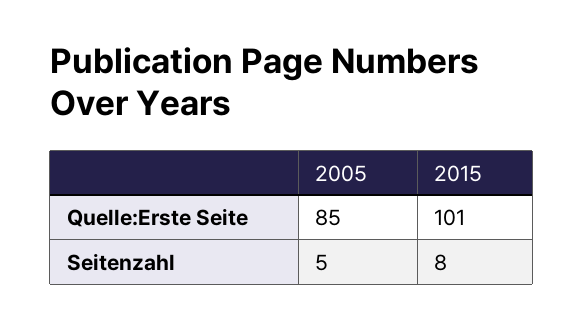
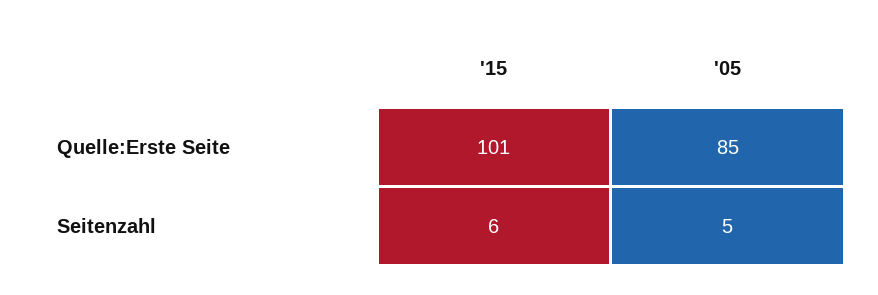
2015, Seitenzahl: 8 -> 6

